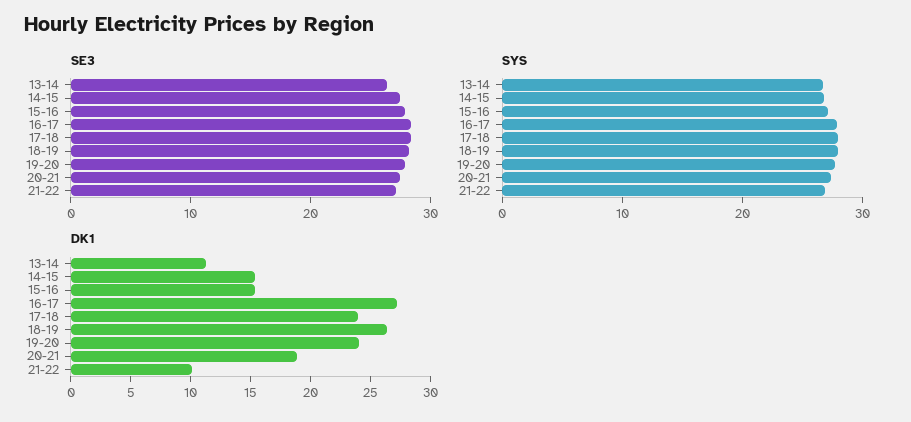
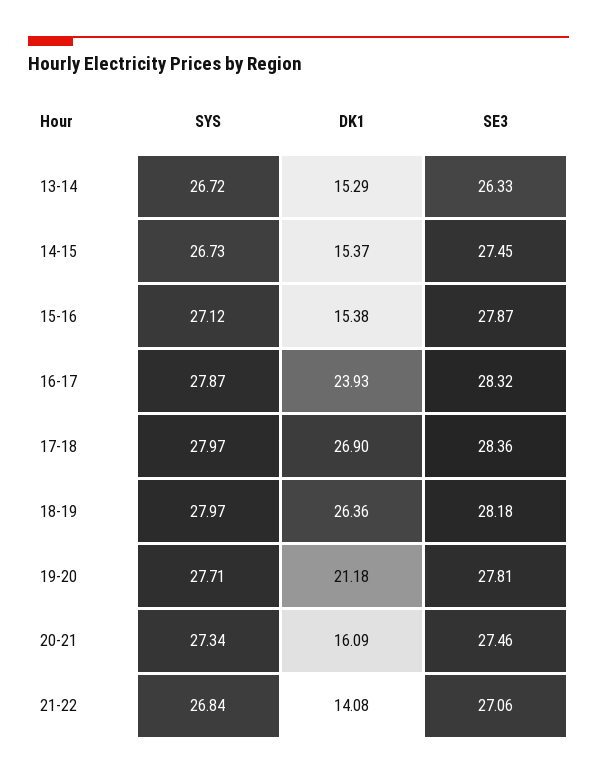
DK1, 13-14: 11 -> 15.29
DK1, 16-17: 27 -> 23.93
DK1, 17-18: 24 -> 26.9
DK1, 19-20: 24 -> 21.18
DK1, 20-21: 19 -> 16.09
DK1, 21-22: 10 -> 14.08

